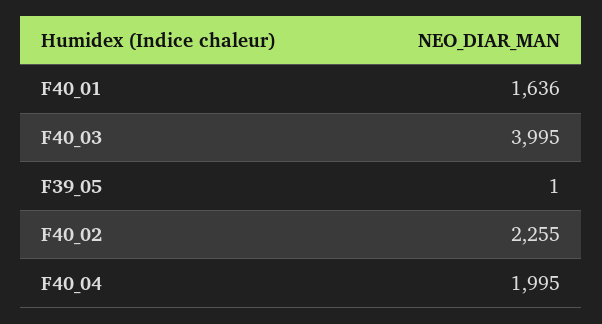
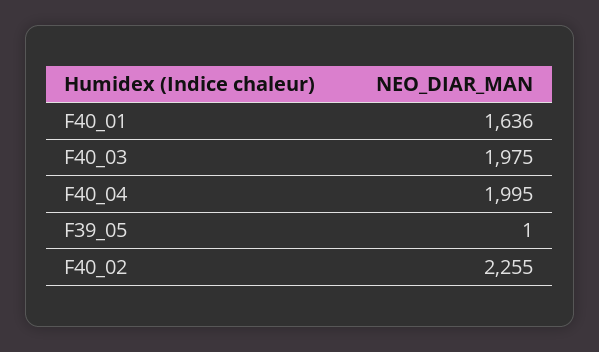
F40_03: 3995 -> 1975

